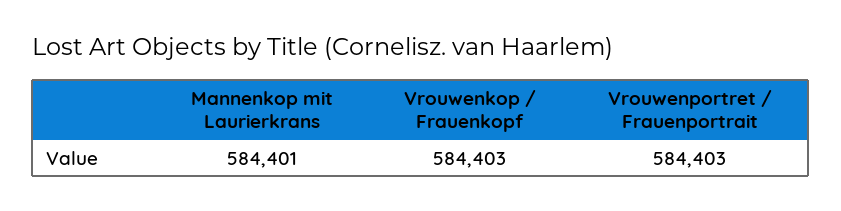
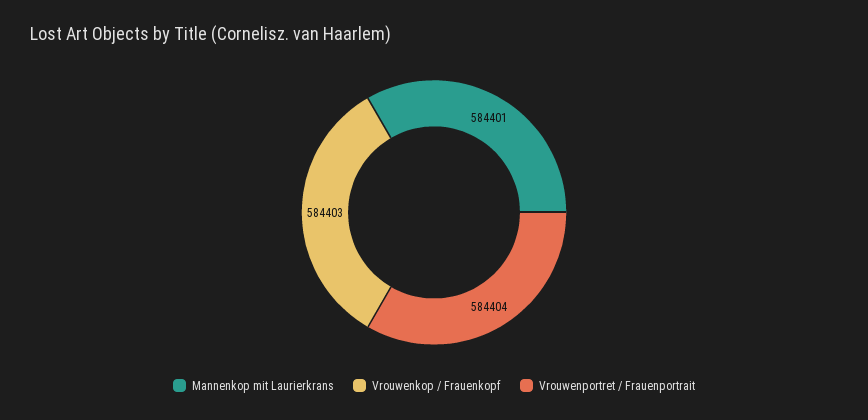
Vrouwenportret / Frauenportrait: 584403 -> 584404

